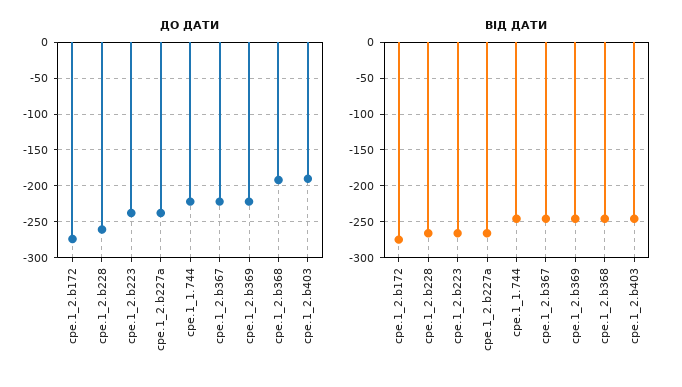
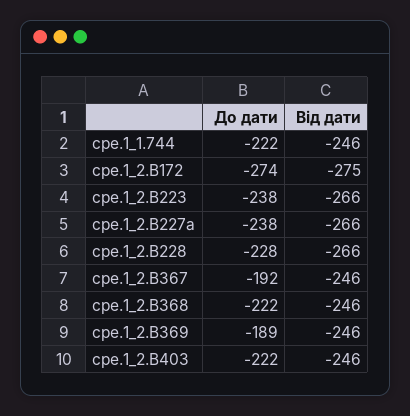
ДО ДАТИ, cpe.1_2.b228: -260 -> -228
ДО ДАТИ, cpe.1_2.b367: -220 -> -192
ДО ДАТИ, cpe.1_2.b369: -220 -> -189
ДО ДАТИ, cpe.1_2.b368: -190 -> -222
ДО ДАТИ, cpe.1_2.b403: -190 -> -222

